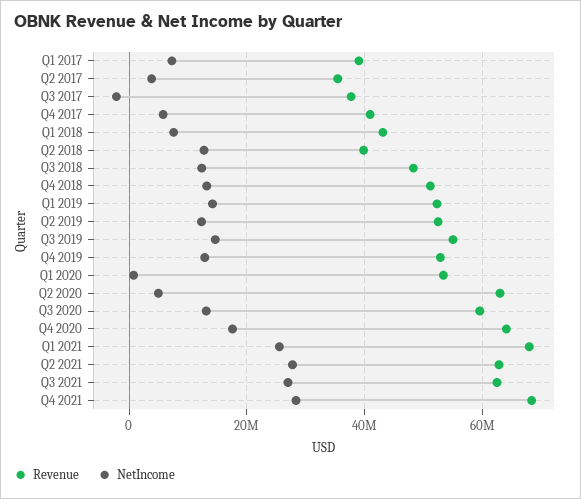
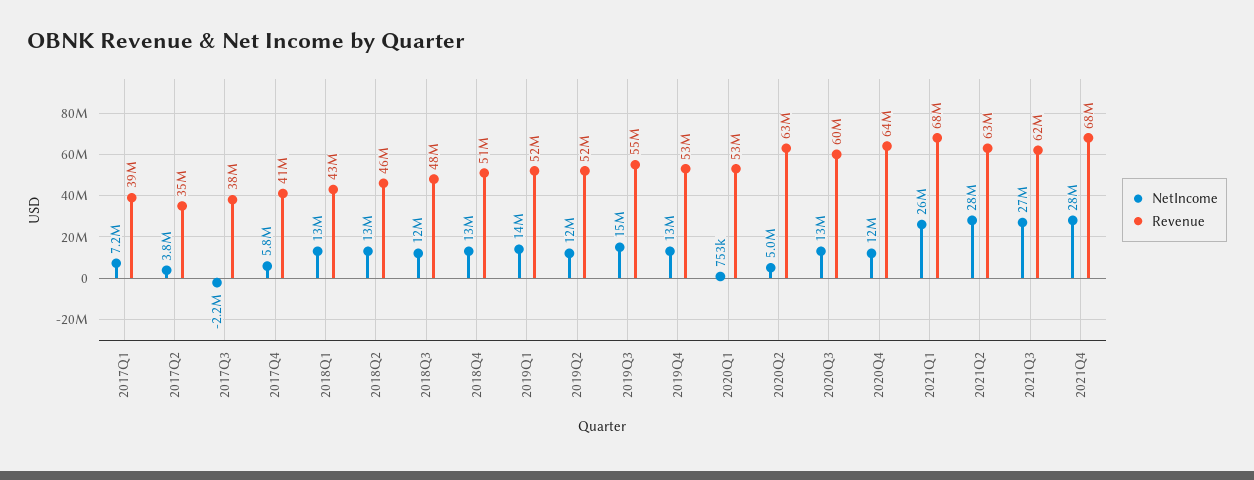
NetIncome, Q1 2018: 8000000 -> 13000000
Revenue, Q2 2018: 40000000 -> 46000000
NetIncome, Q4 2020: 18000000 -> 12000000

